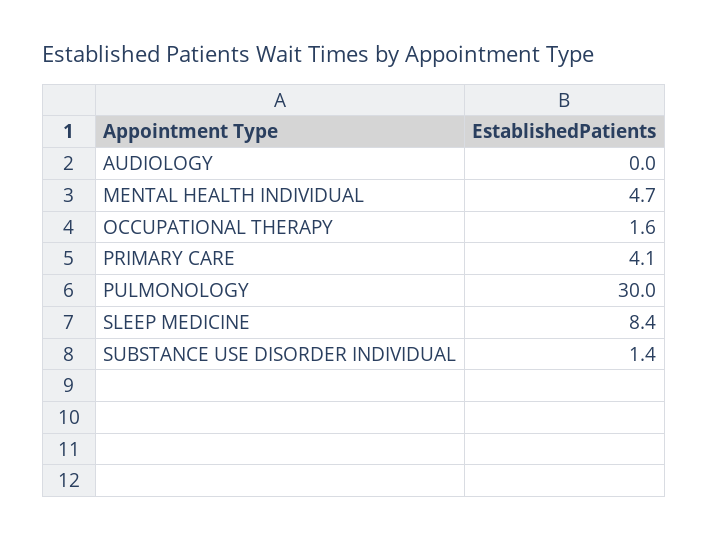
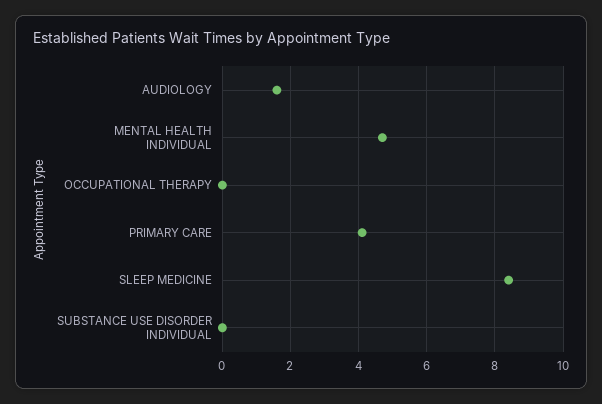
AUDIOLOGY: 0 -> 1.5
OCCUPATIONAL THERAPY: 1.6 -> 0
PULMONOLOGY: 30 -> none
SUBSTANCE USE DISORDER INDIVIDUAL: 1.4 -> 0

